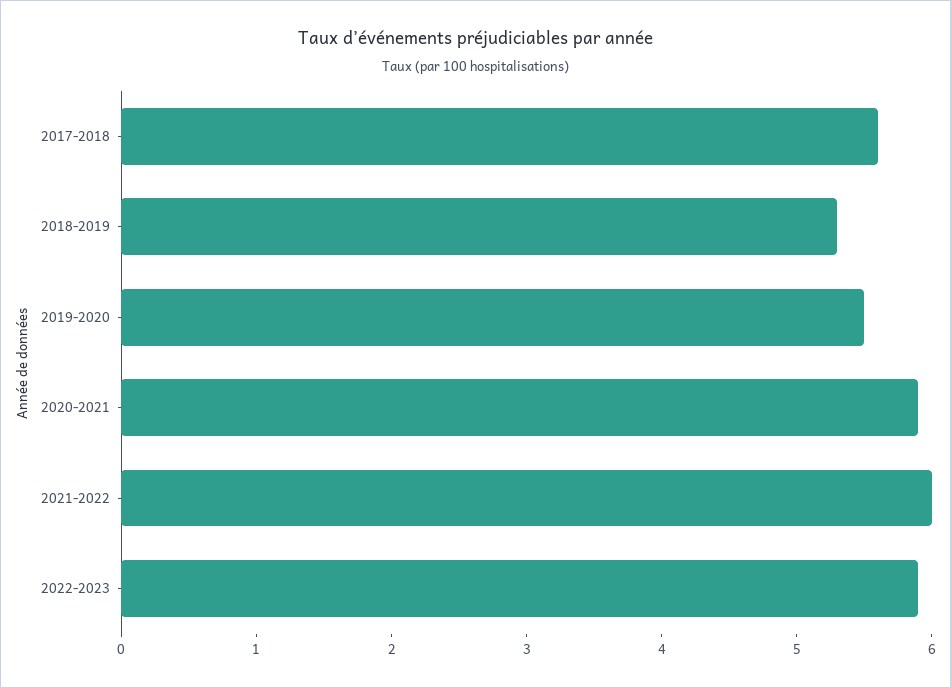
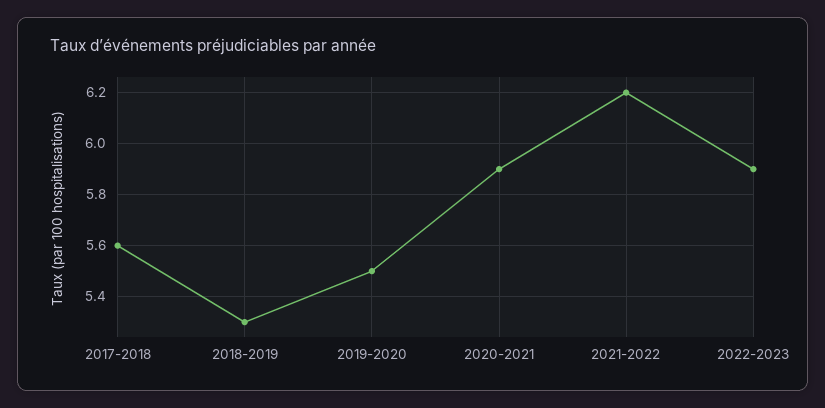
2021-2022: 6 -> 6.2

